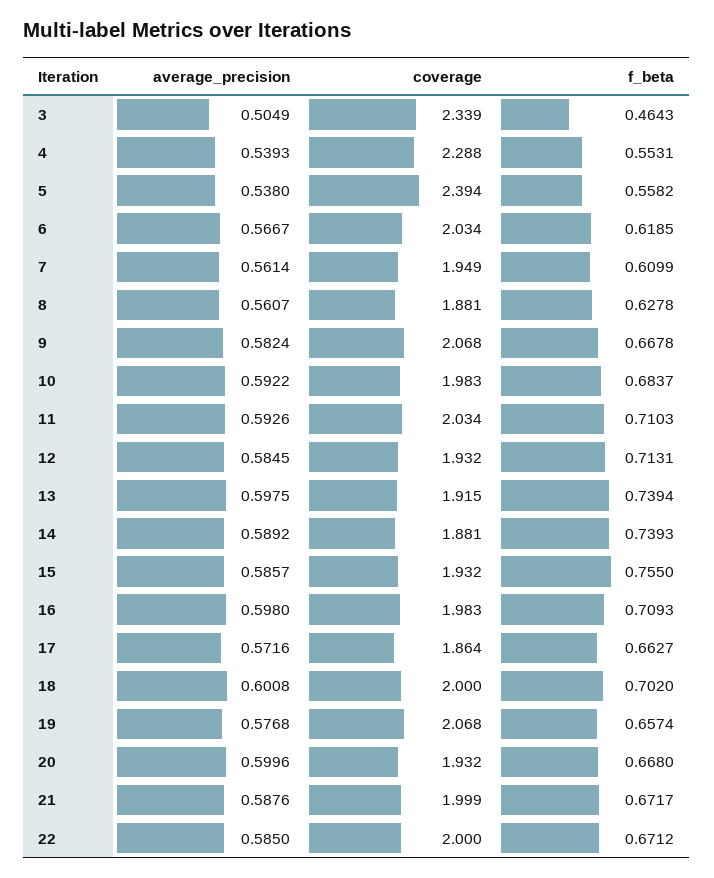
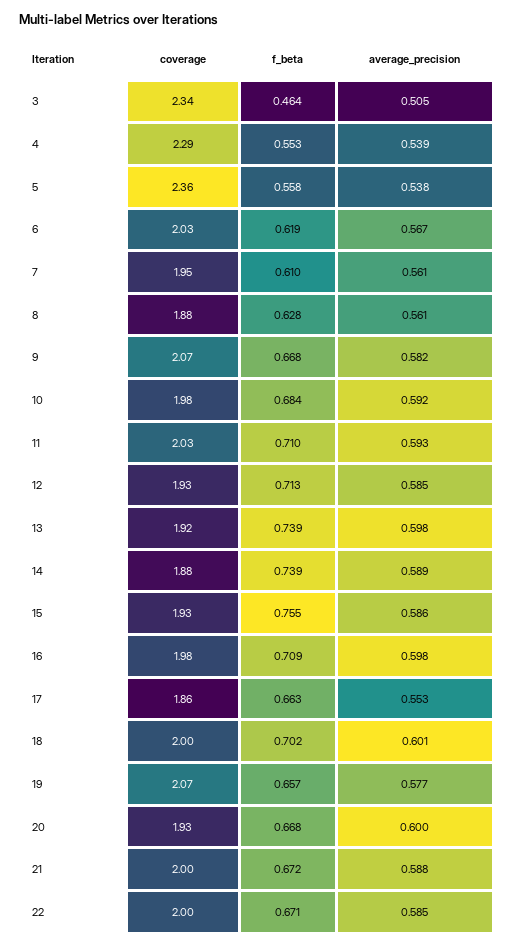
coverage, 5: 2.394 -> 2.36
average_precision, 17: 0.5716 -> 0.553

